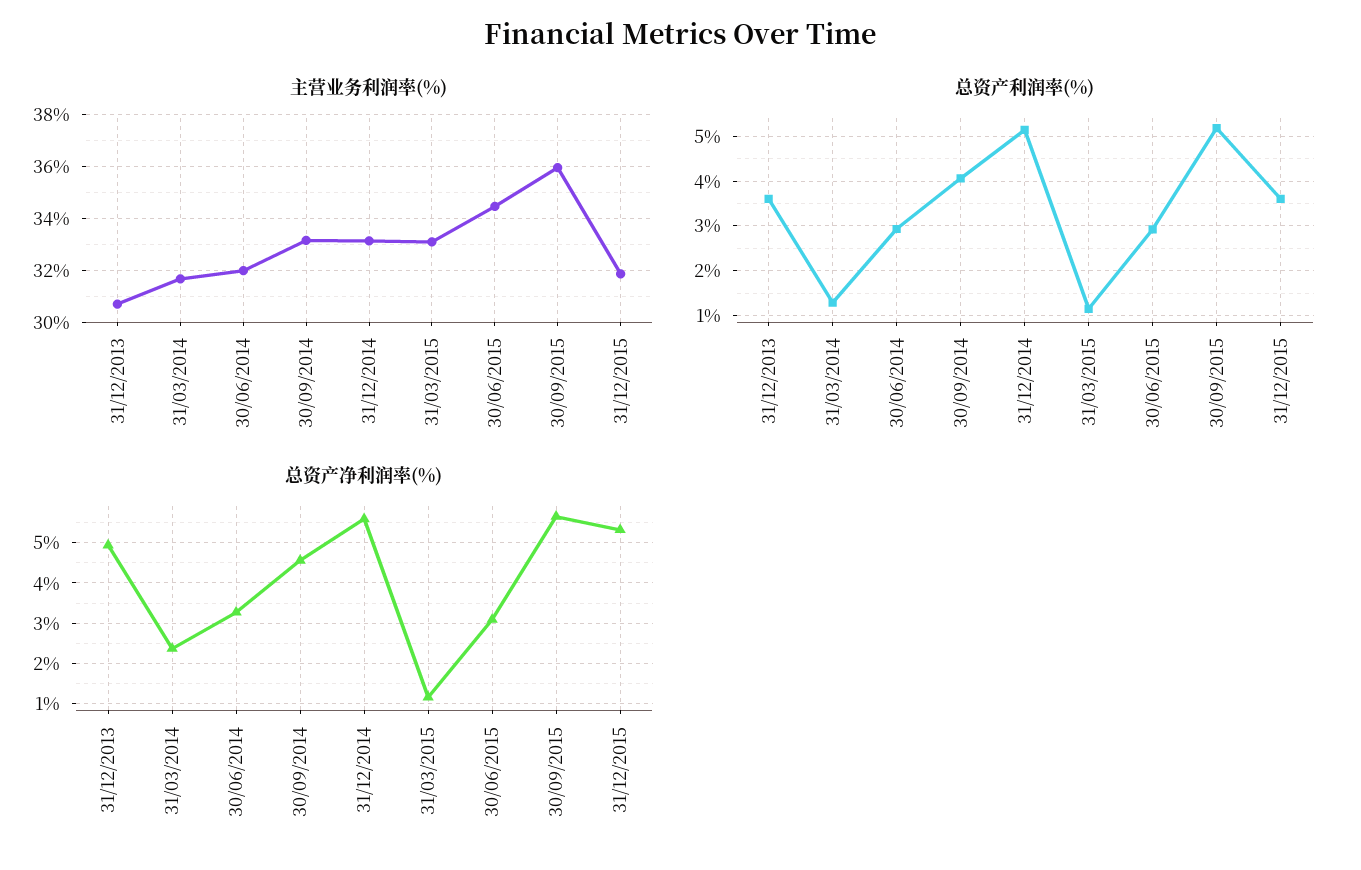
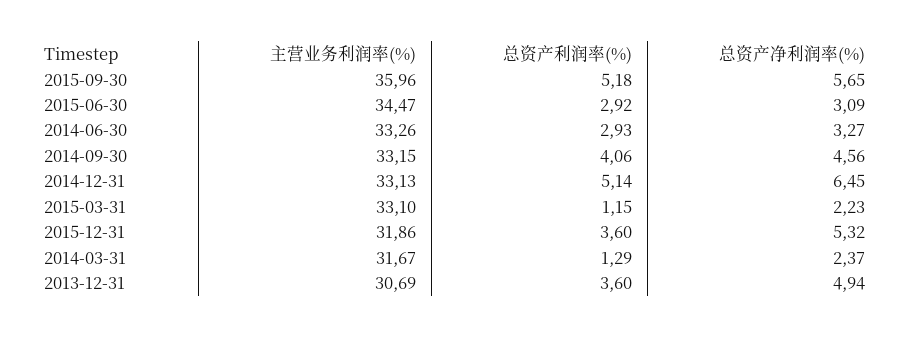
主营业务利润率(%), 30/06/2014: 32 -> 33.26
总资产净利润率(%), 31/12/2014: 5.6 -> 6.45
总资产净利润率(%), 31/03/2015: 1.2 -> 2.23

